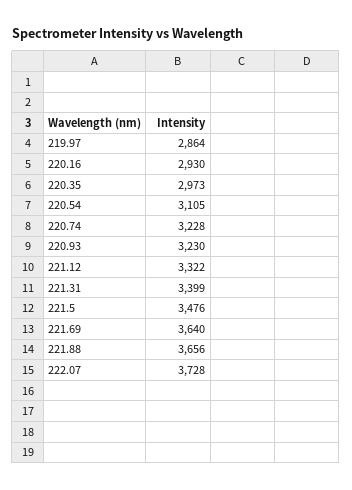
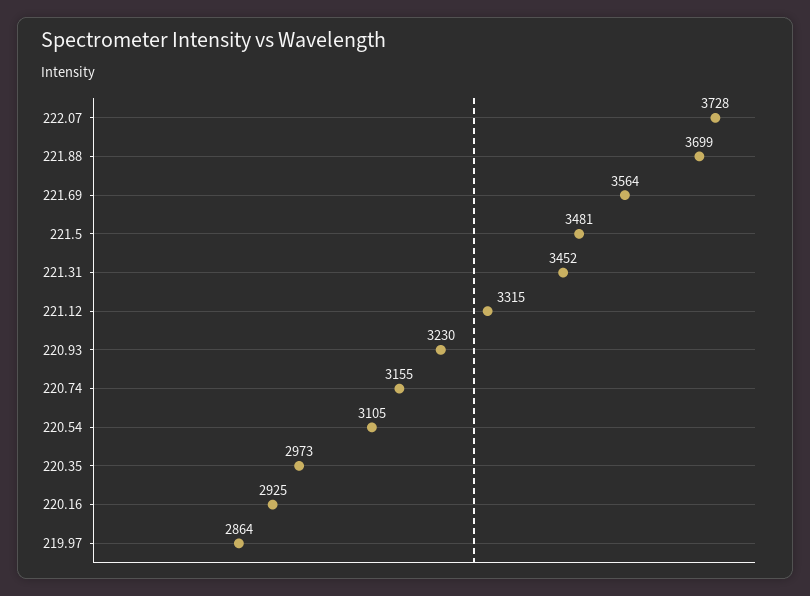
220.16: 2930 -> 2925
220.74: 3228 -> 3155
221.12: 3322 -> 3315
221.31: 3399 -> 3452
221.5: 3476 -> 3481
221.69: 3640 -> 3564
221.88: 3656 -> 3699

